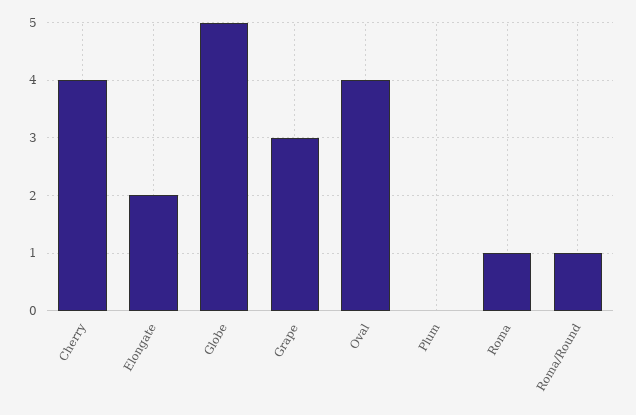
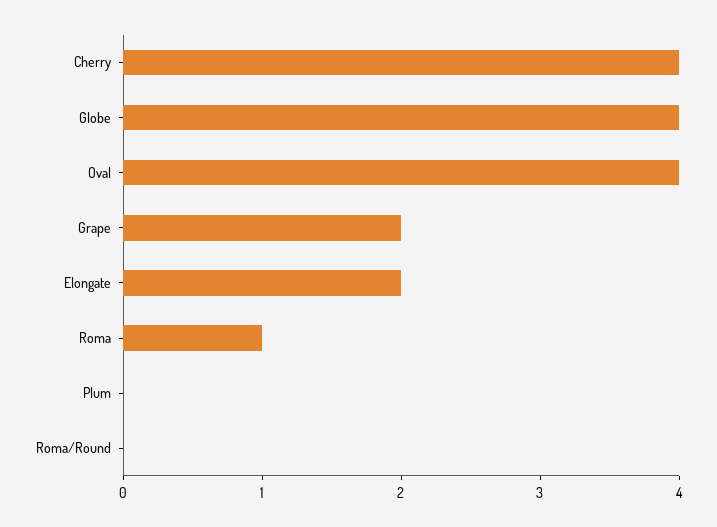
Globe: 5 -> 4
Grape: 3 -> 2
Roma/Round: 1 -> 0

